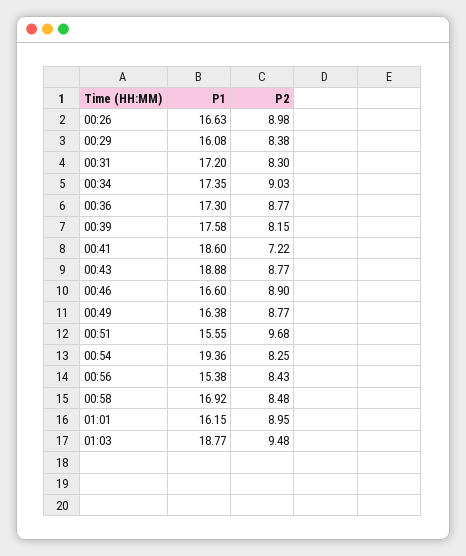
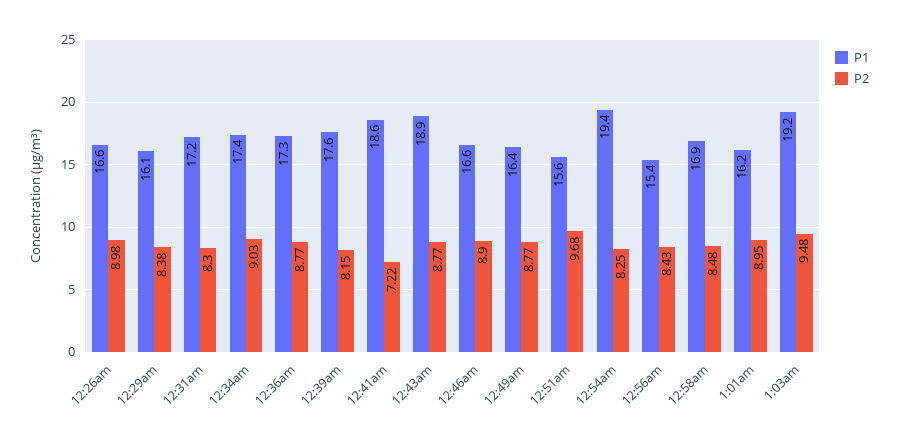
P1, 01:03: 18.77 -> 19.2

